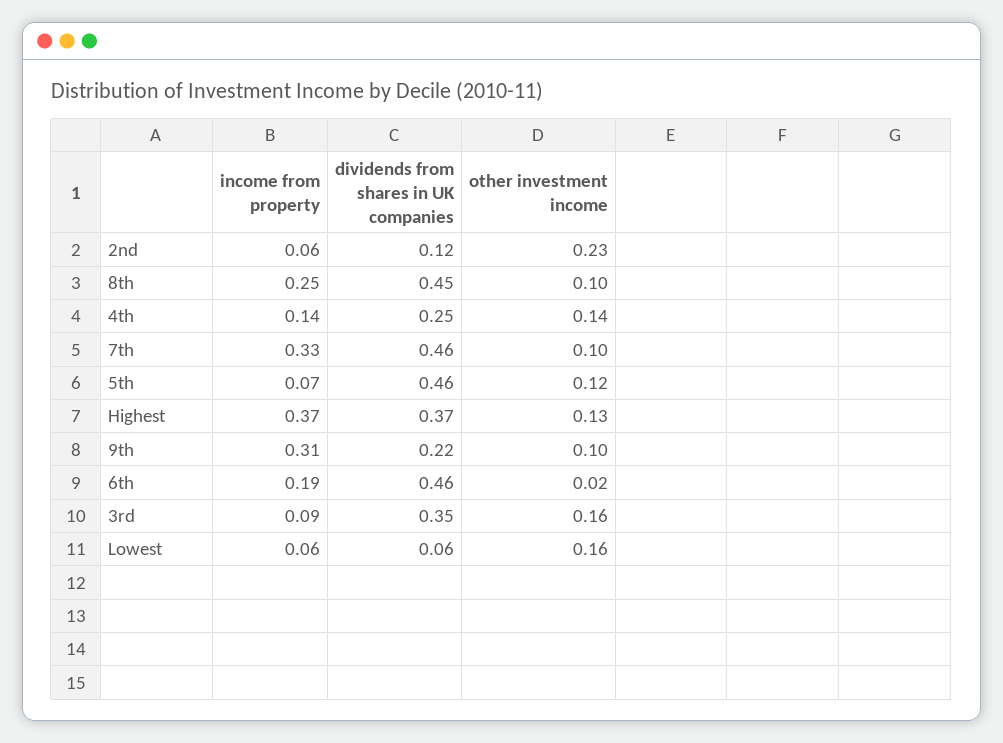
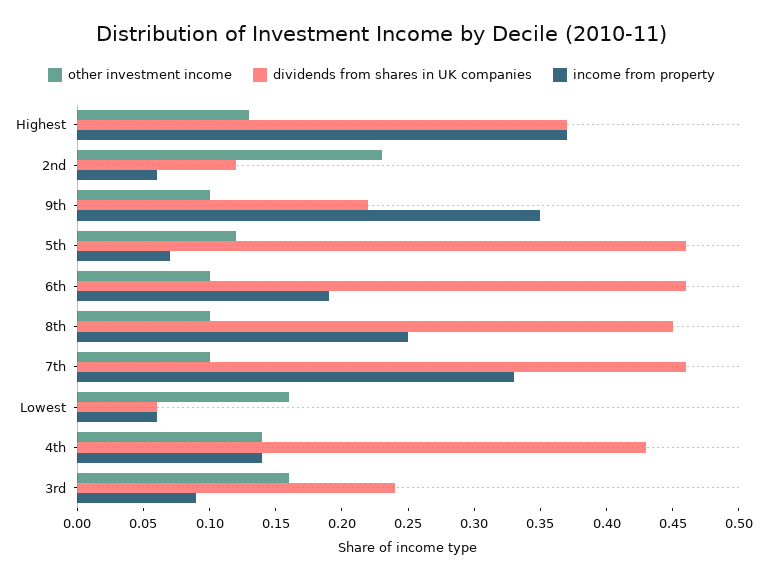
dividends from shares in UK companies, 4th: 0.25 -> 0.43
income from property, 9th: 0.31 -> 0.35
other investment income, 6th: 0.02 -> 0.1
dividends from shares in UK companies, 3rd: 0.35 -> 0.24

